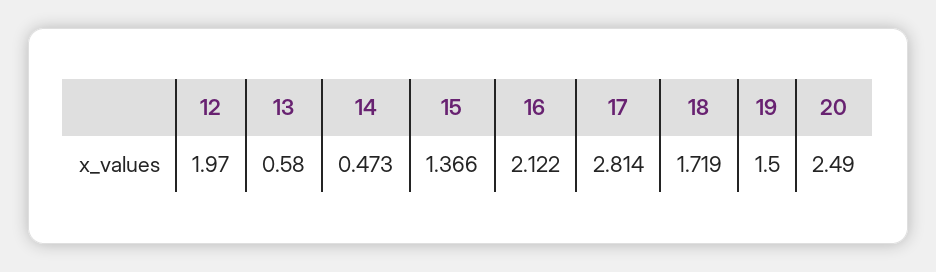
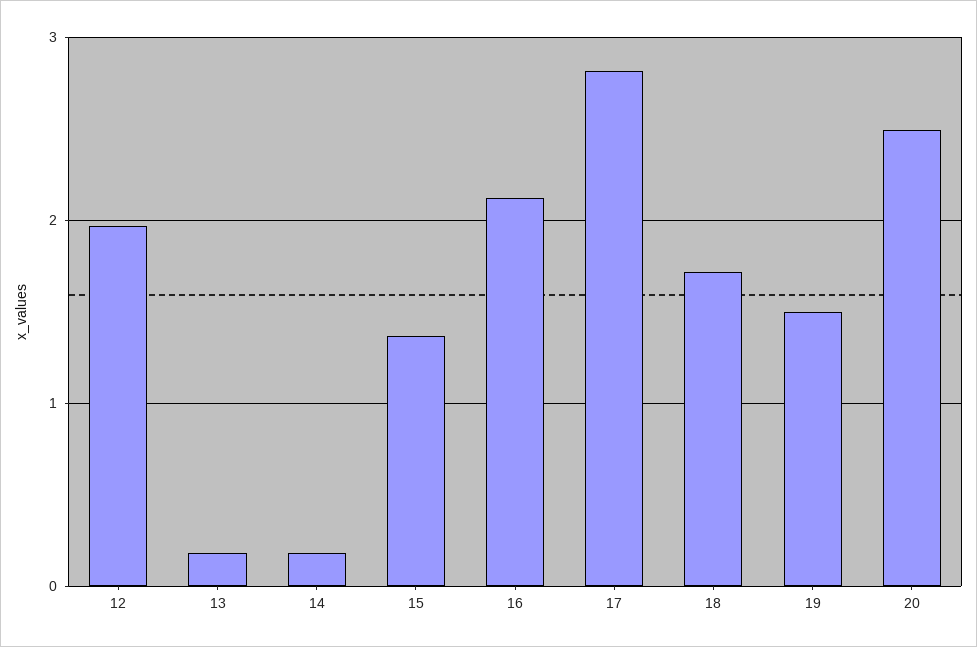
13: 0.58 -> 0.2
14: 0.473 -> 0.2

